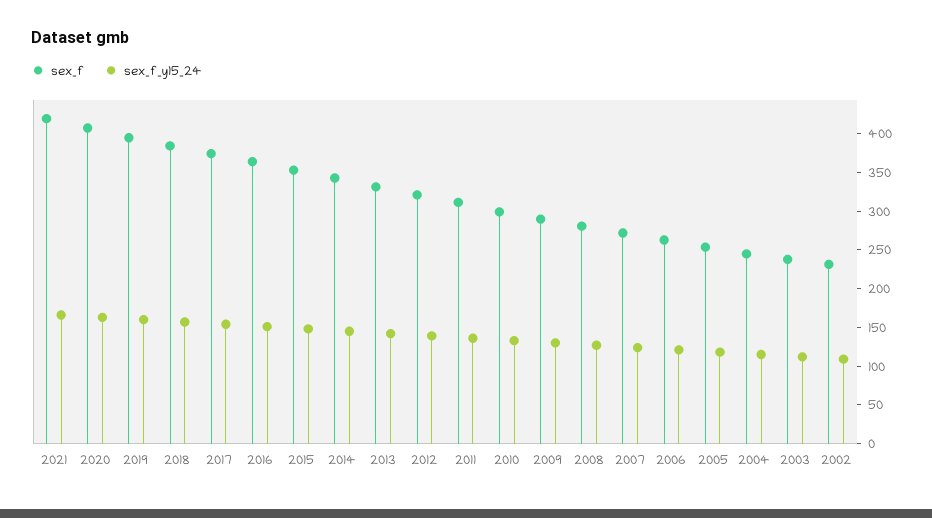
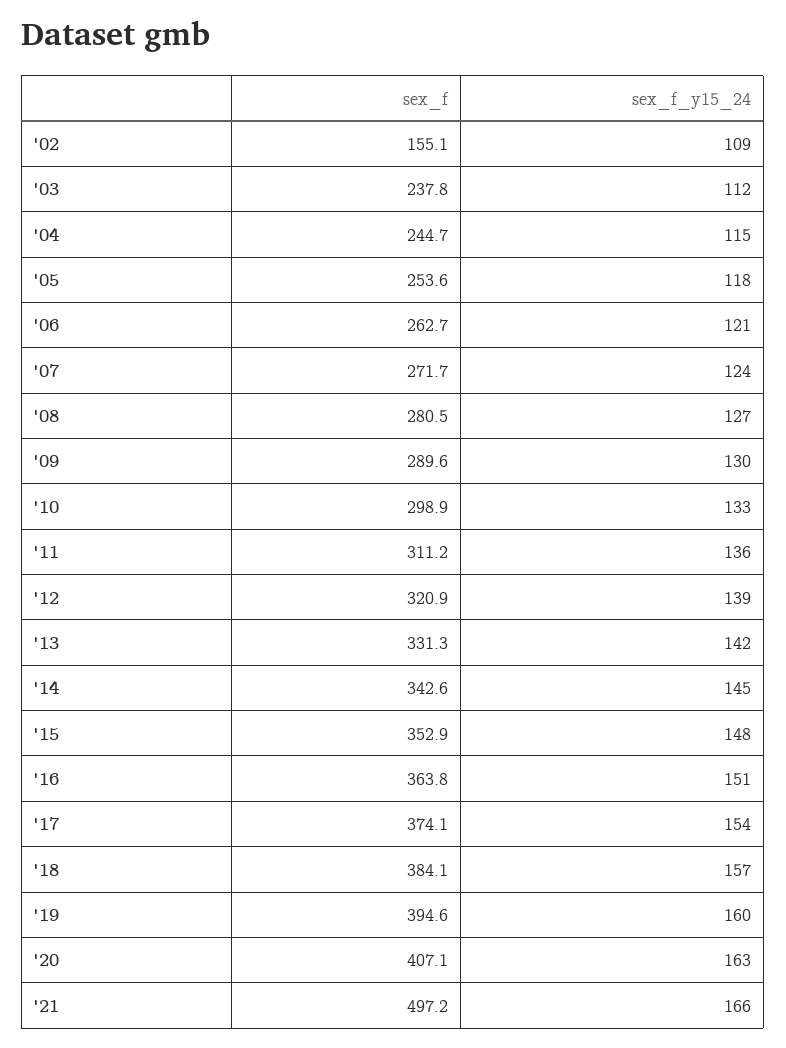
sex_f, 2021: 425 -> 497.2
sex_f, 2002: 225 -> 155.1

